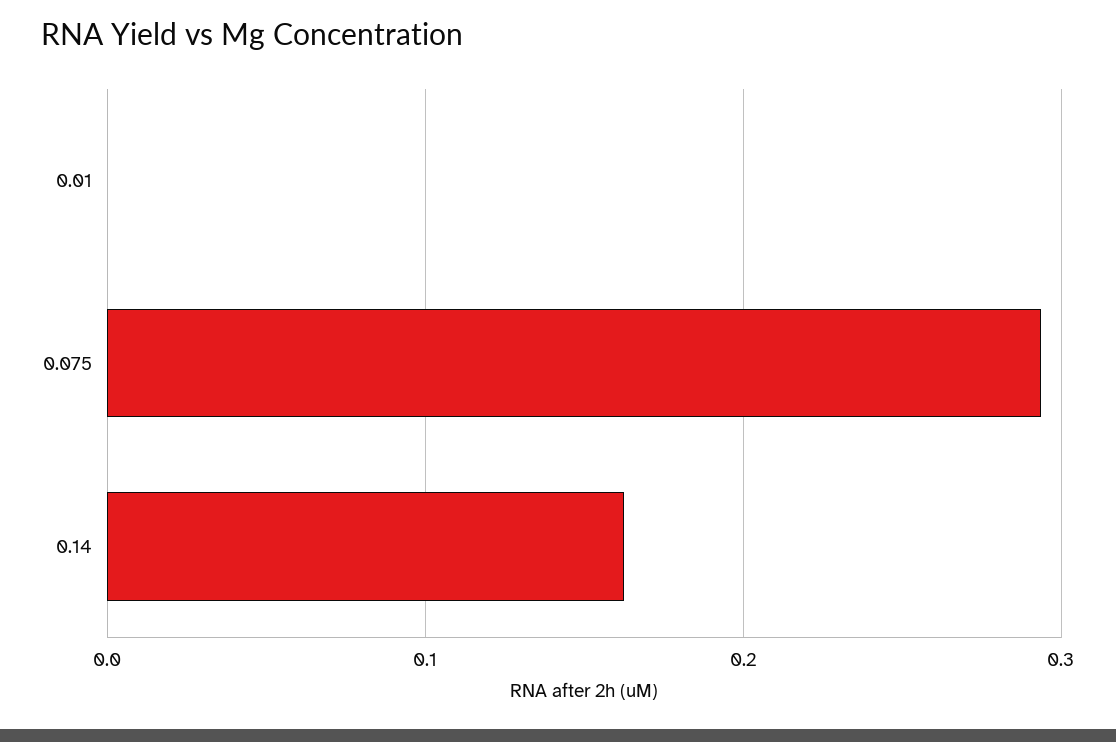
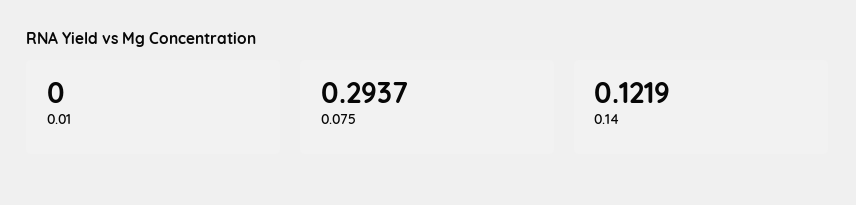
0.14: 0.16 -> 0.1219

